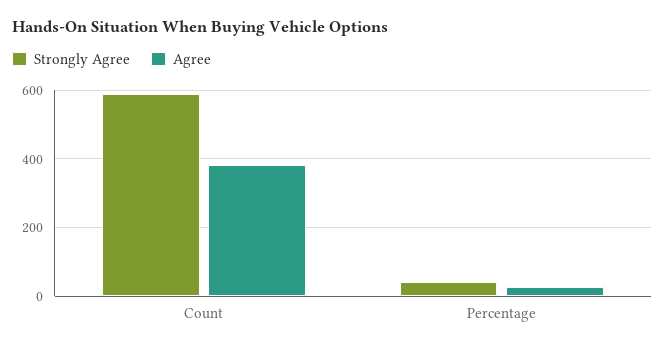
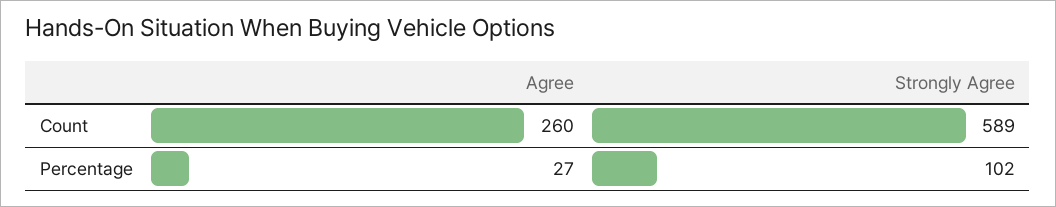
Agree, Count: 380 -> 260
Strongly Agree, Percentage: 40 -> 102

